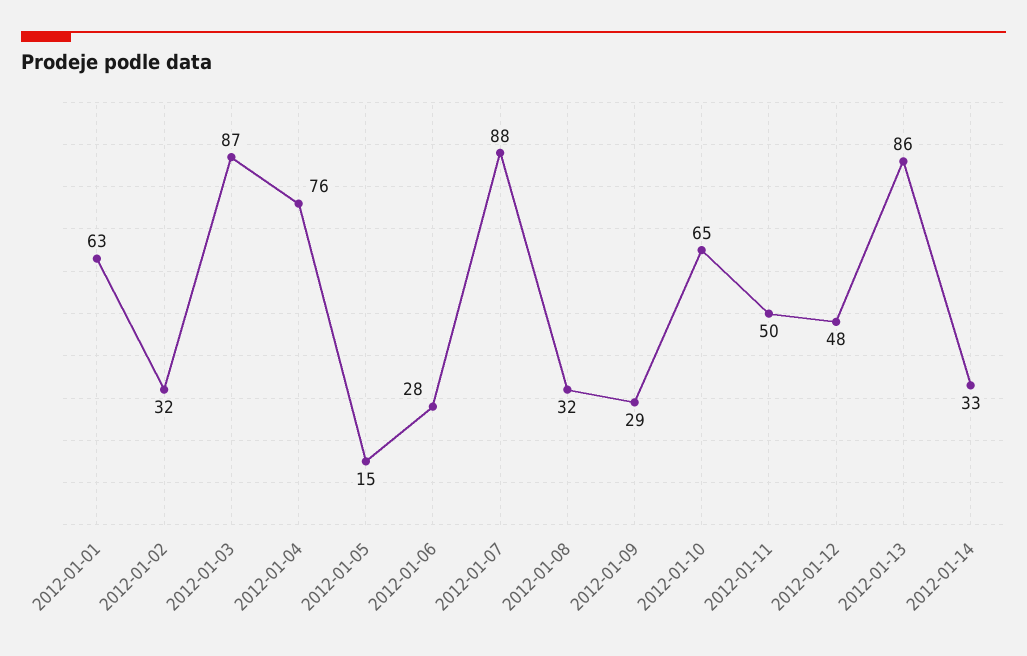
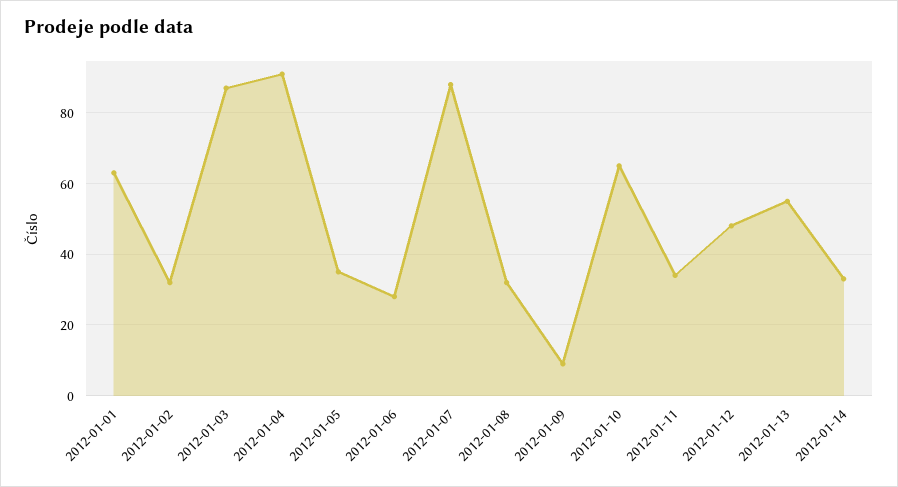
2012-01-04: 76 -> 90
2012-01-05: 15 -> 35
2012-01-09: 29 -> 10
2012-01-11: 50 -> 35
2012-01-13: 86 -> 55

